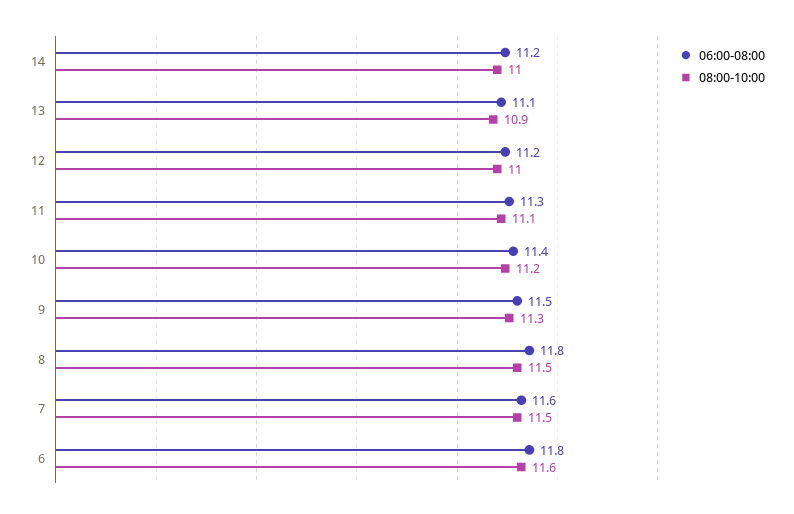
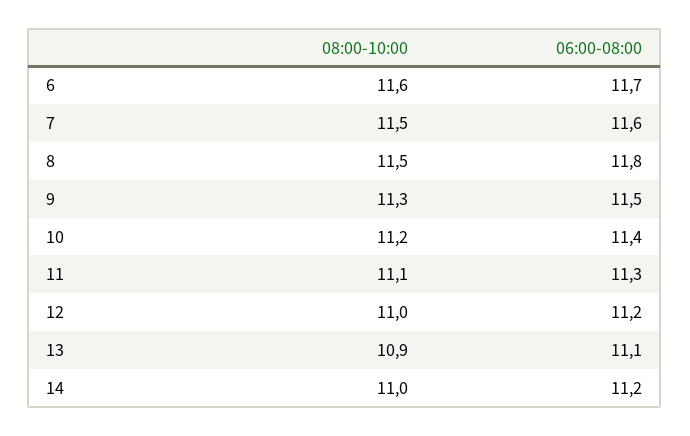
06:00-08:00, 6: 11.8 -> 11.7

